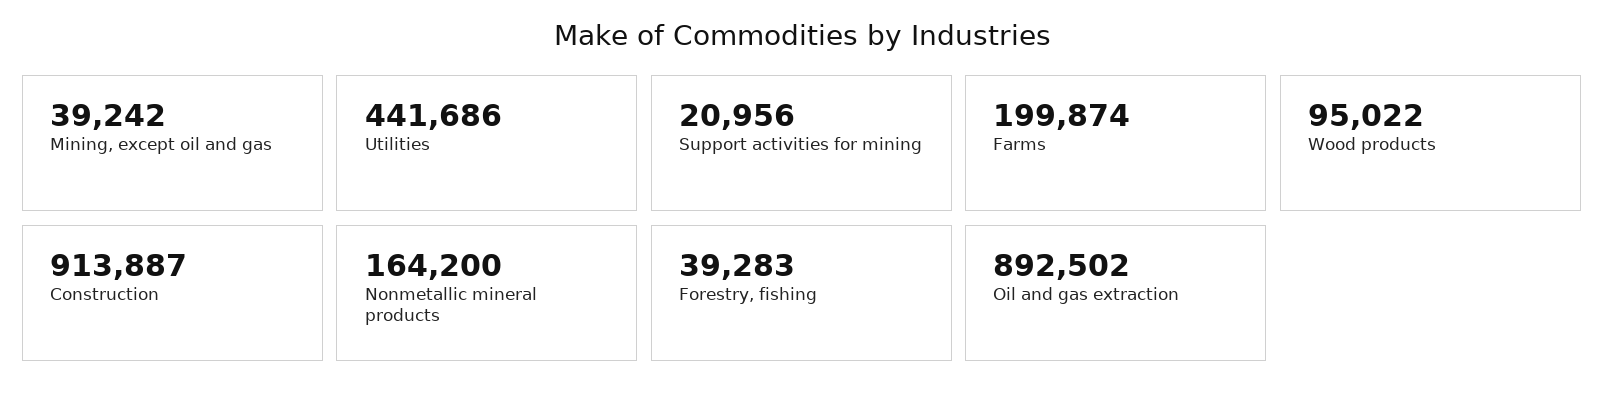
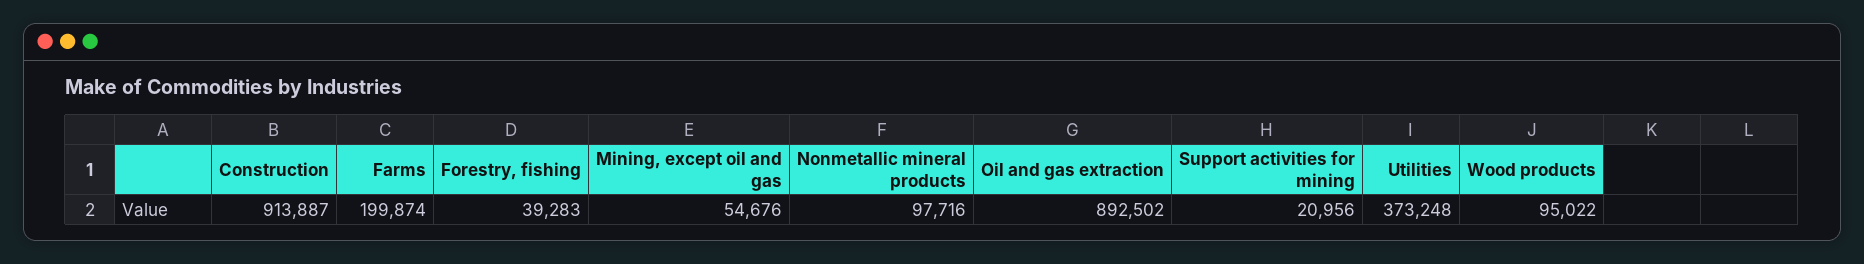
Mining, except oil and gas: 39242 -> 54676
Utilities: 441686 -> 373248
Nonmetallic mineral products: 164200 -> 97716

